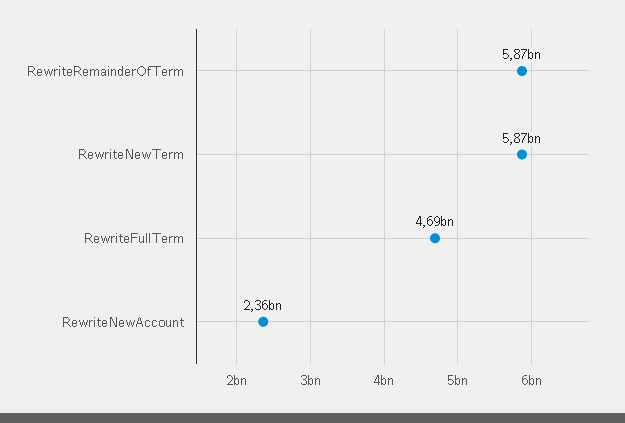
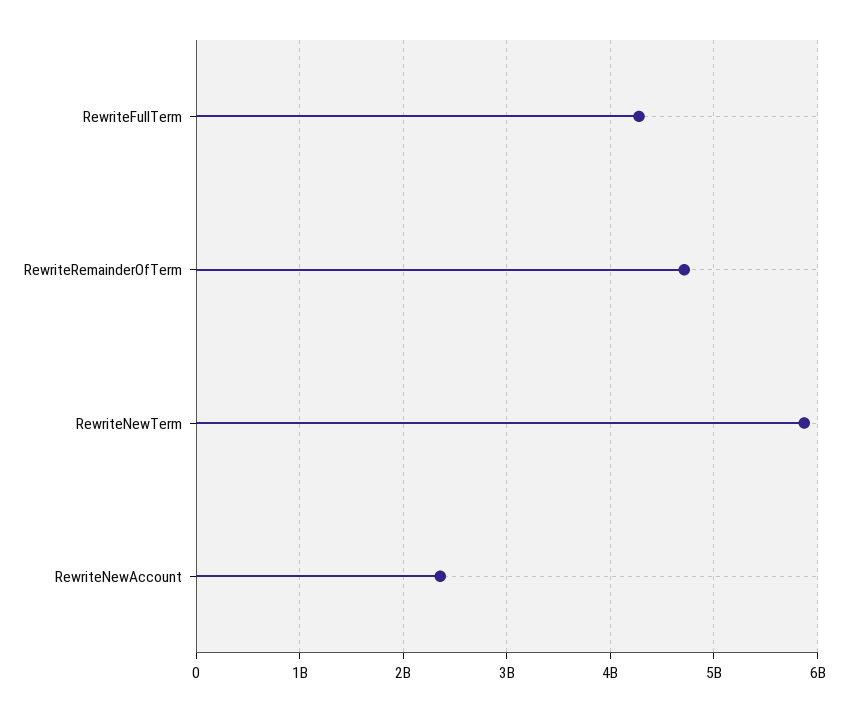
RewriteRemainderOfTerm: 5870000000 -> 4700000000
RewriteFullTerm: 4690000000 -> 4300000000

